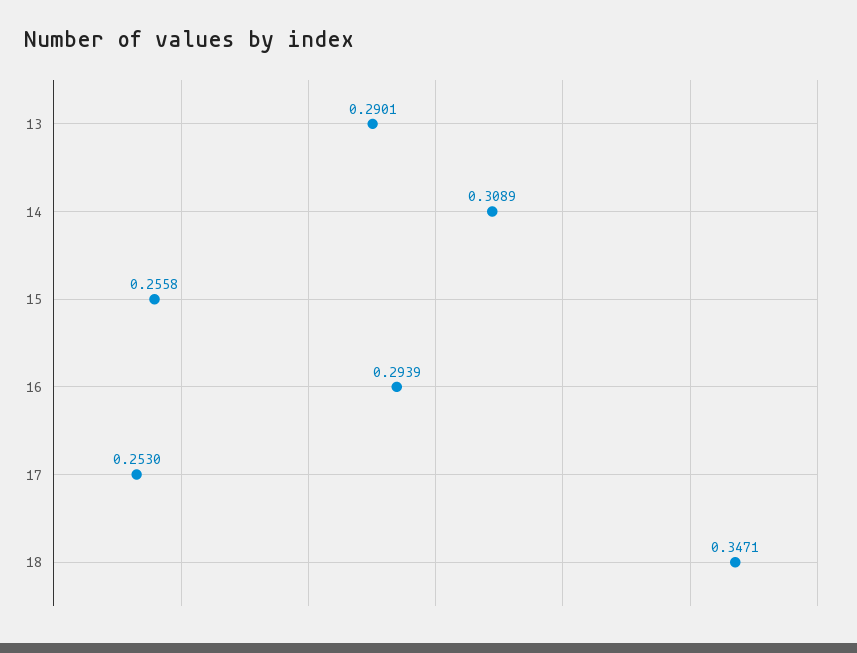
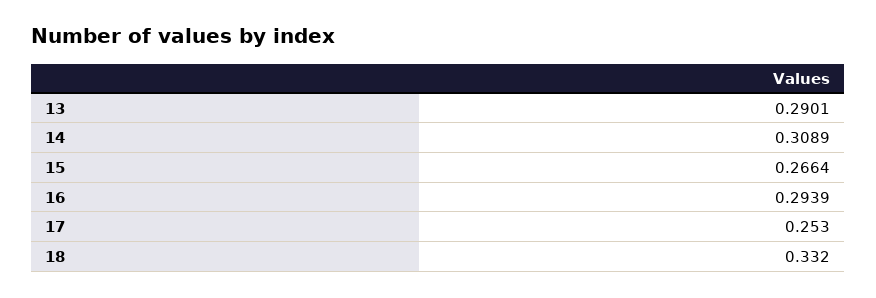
15: 0.2558 -> 0.2664
18: 0.3471 -> 0.332

